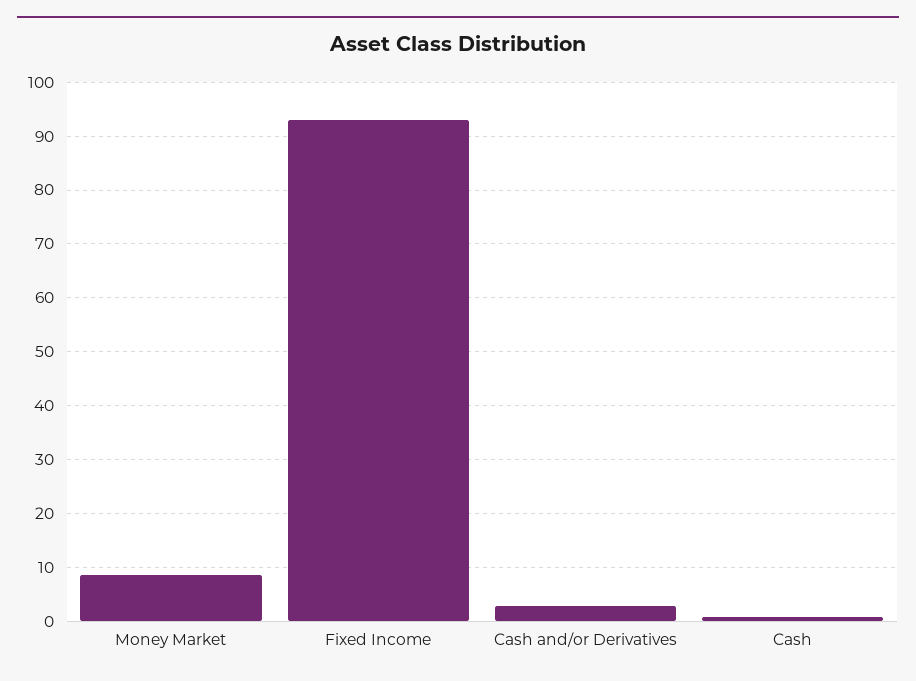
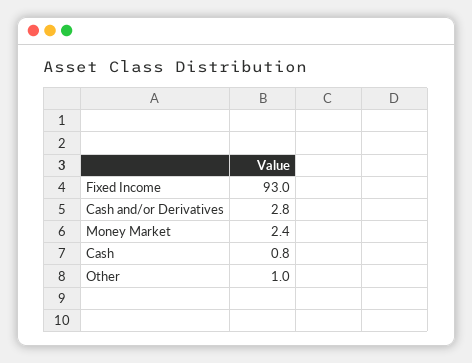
Money Market: 8 -> 2.4
Other: none -> 1

